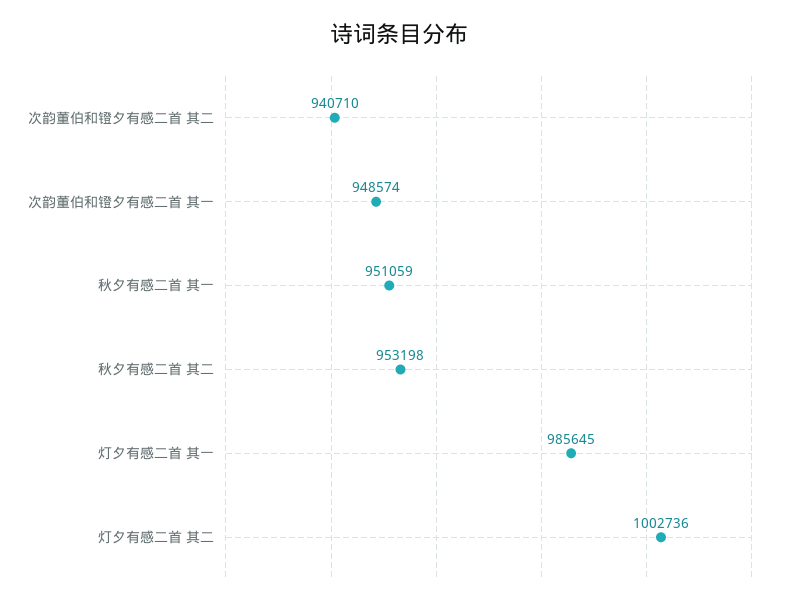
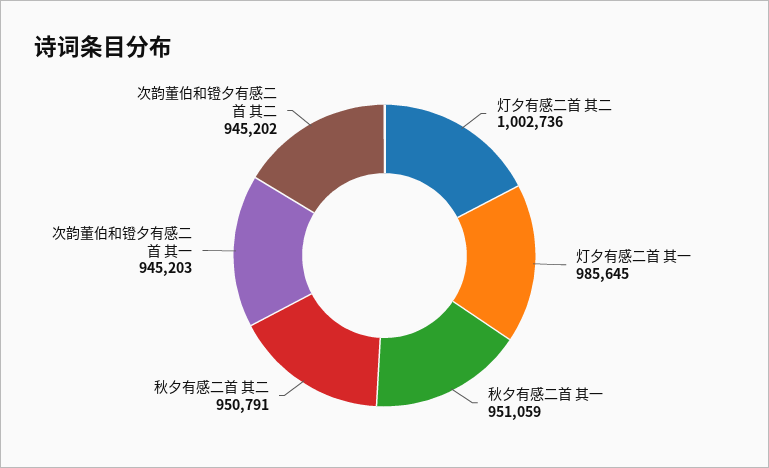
次韵董伯和镫夕有感二首 其二: 940710 -> 945202
次韵董伯和镫夕有感二首 其一: 948574 -> 945203
秋夕有感二首 其二: 953198 -> 950791

